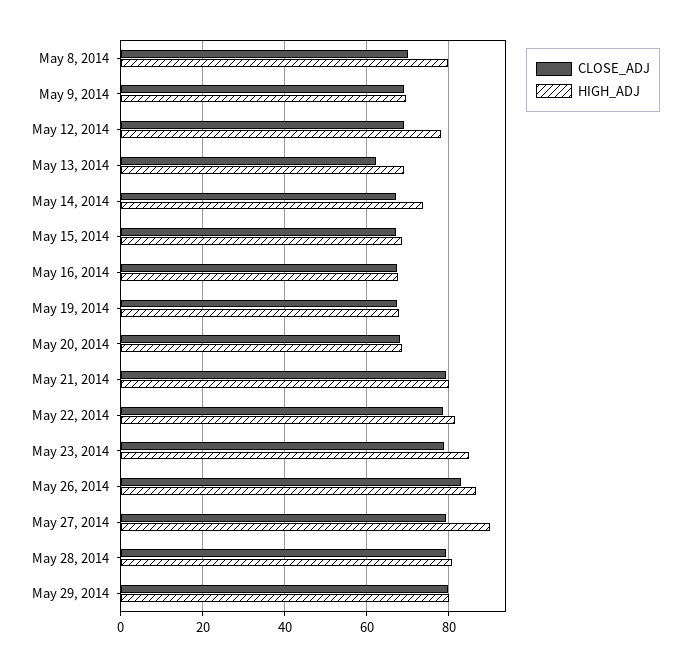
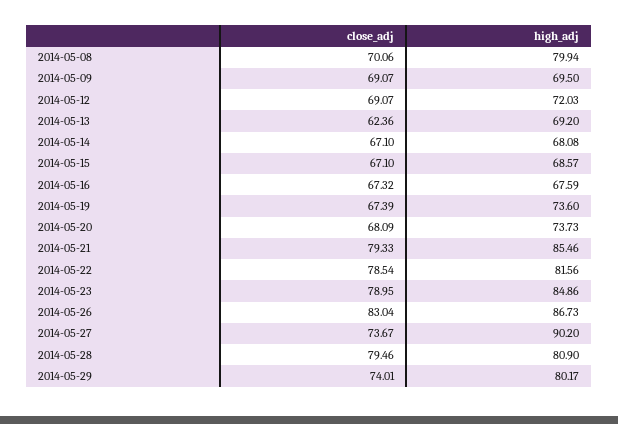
HIGH_ADJ, May 12, 2014: 78 -> 72.03
HIGH_ADJ, May 14, 2014: 74 -> 68.08
HIGH_ADJ, May 19, 2014: 68 -> 73.6
HIGH_ADJ, May 20, 2014: 68 -> 73.73
HIGH_ADJ, May 21, 2014: 80 -> 85.46
CLOSE_ADJ, May 27, 2014: 80 -> 73.67
CLOSE_ADJ, May 29, 2014: 80 -> 74.01

